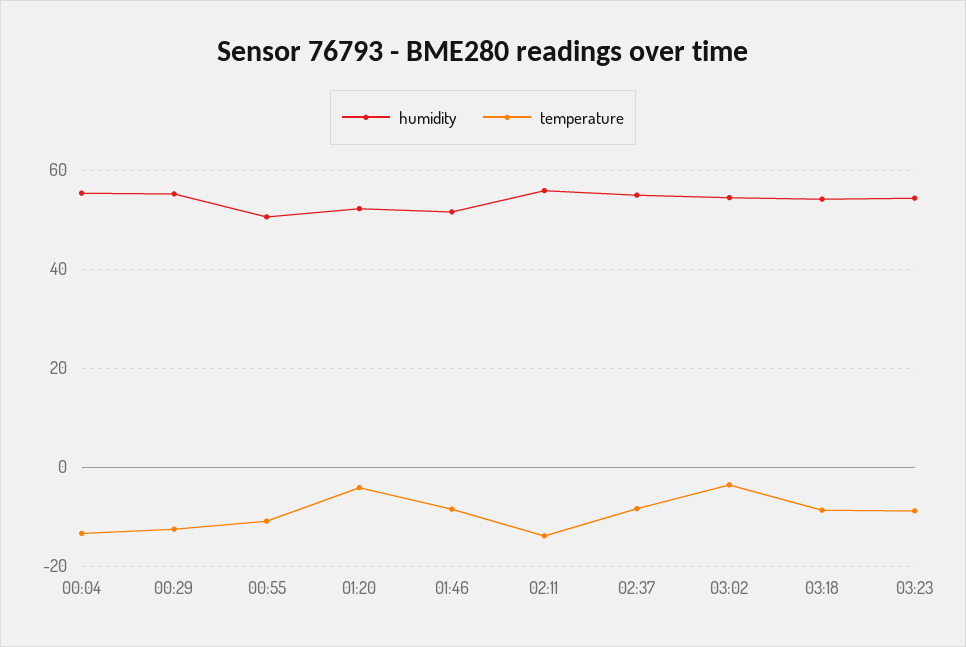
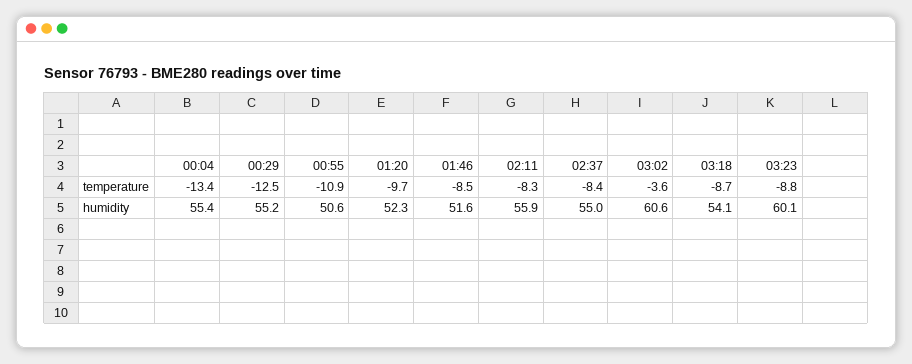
temperature, 01:20: -4 -> -9.7
temperature, 02:11: -14 -> -8.3
humidity, 03:02: 54 -> 60.6
humidity, 03:23: 54 -> 60.1

